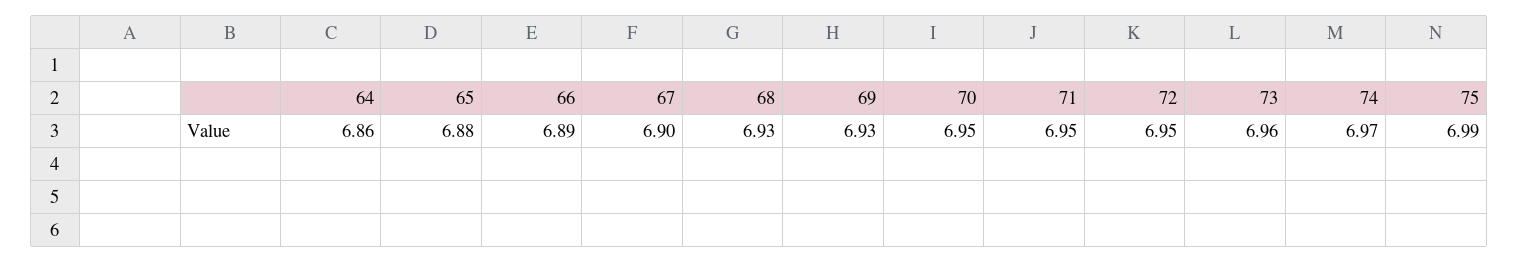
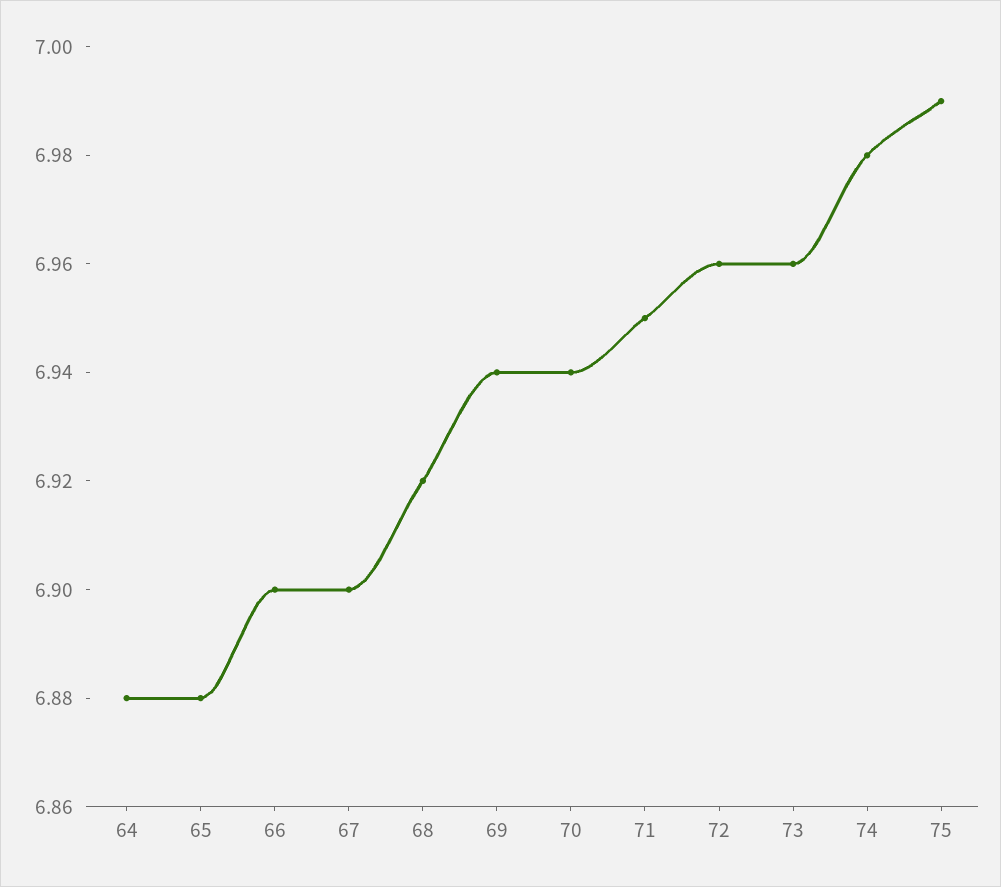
64: 6.86 -> 6.88
66: 6.89 -> 6.9
68: 6.93 -> 6.92
69: 6.93 -> 6.94
70: 6.95 -> 6.94
72: 6.95 -> 6.96
74: 6.97 -> 6.98

